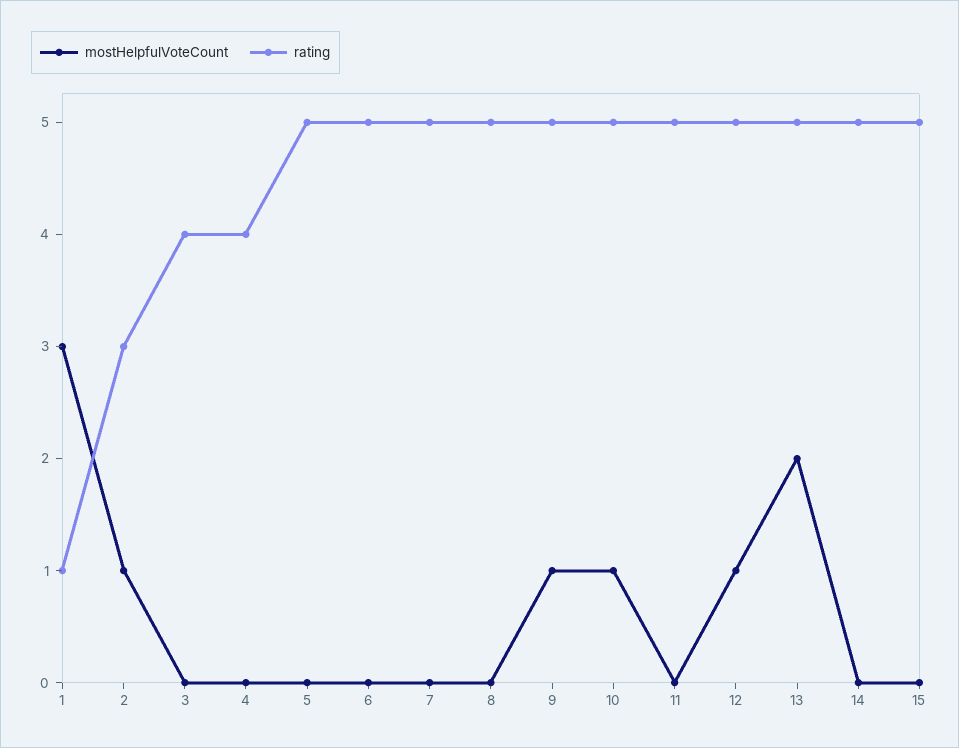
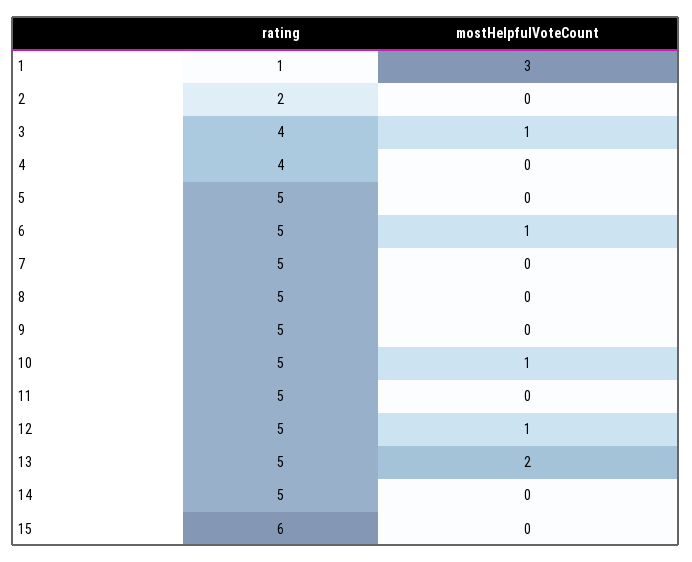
mostHelpfulVoteCount, 2: 1 -> 0
rating, 2: 3 -> 2
mostHelpfulVoteCount, 3: 0 -> 1
mostHelpfulVoteCount, 6: 0 -> 1
mostHelpfulVoteCount, 9: 1 -> 0
rating, 15: 5 -> 6

